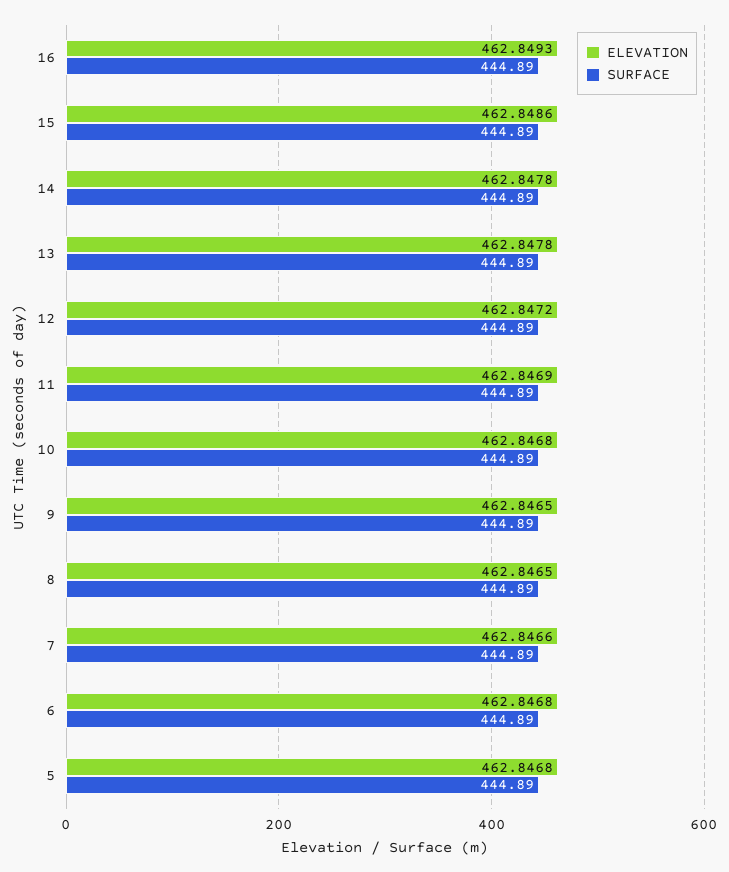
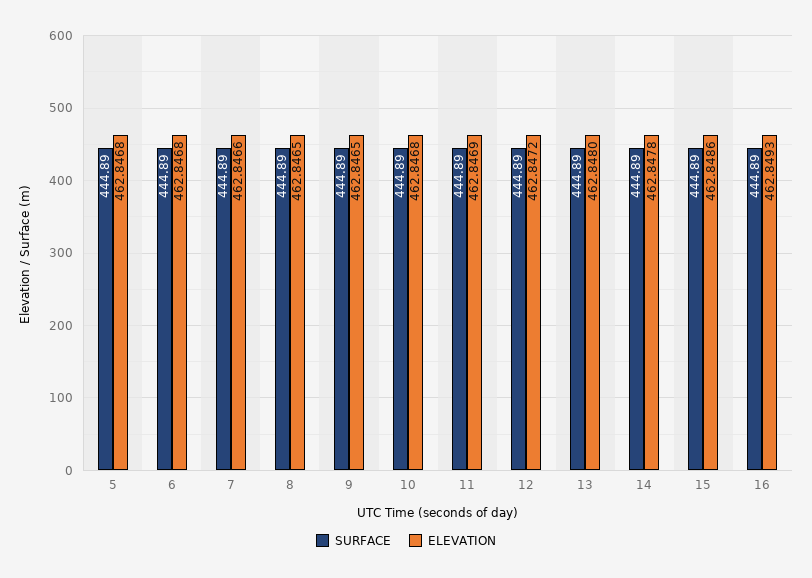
ELEVATION, 13: 462.8478 -> 462.848

